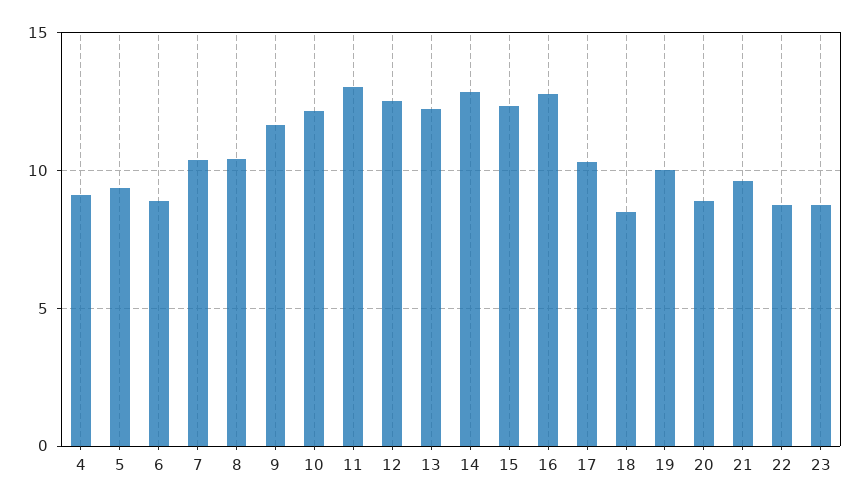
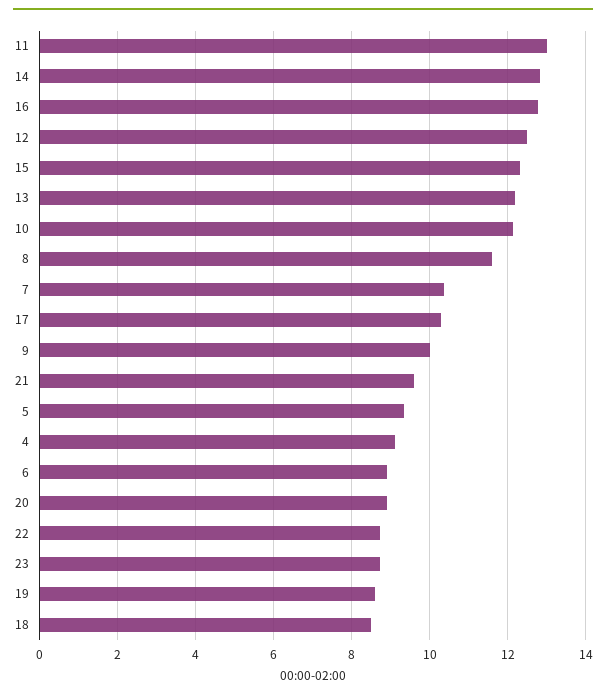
8: 10.5 -> 11.6
9: 11.5 -> 10
19: 10 -> 8.6

